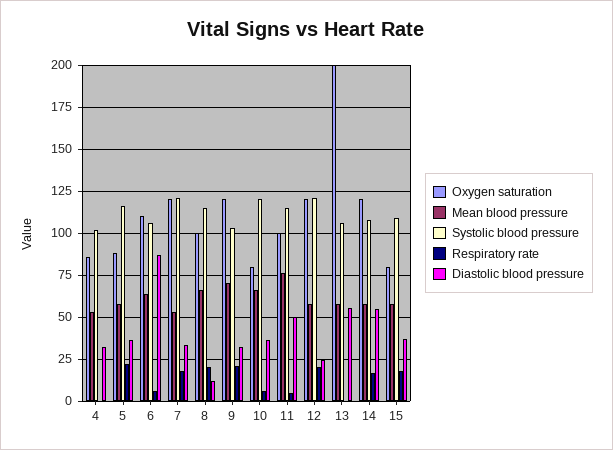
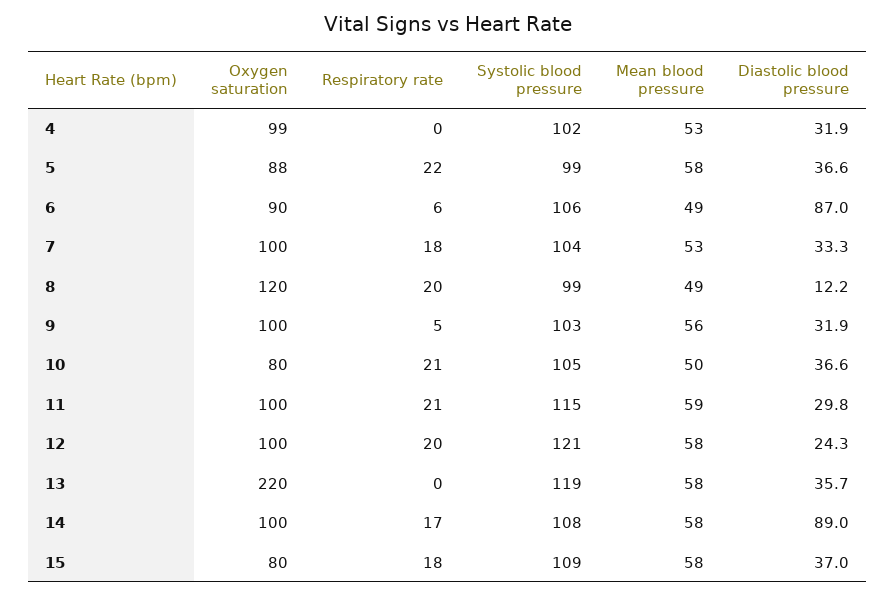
Oxygen saturation, 4: 85 -> 99
Systolic blood pressure, 5: 115 -> 99
Oxygen saturation, 6: 110 -> 90
Mean blood pressure, 6: 65 -> 49
Oxygen saturation, 7: 120 -> 100
Systolic blood pressure, 7: 120 -> 104
Oxygen saturation, 8: 100 -> 120
Mean blood pressure, 8: 65 -> 49
Systolic blood pressure, 8: 115 -> 99
Oxygen saturation, 9: 120 -> 100
Mean blood pressure, 9: 70 -> 56
Respiratory rate, 9: 20 -> 5
Mean blood pressure, 10: 65 -> 50
Systolic blood pressure, 10: 120 -> 105
Respiratory rate, 10: 5 -> 21
Mean blood pressure, 11: 75 -> 59
Respiratory rate, 11: 5 -> 21
Diastolic blood pressure, 11: 50 -> 29.8
Oxygen saturation, 12: 120 -> 100
Oxygen saturation, 13: 200 -> 220
Systolic blood pressure, 13: 105 -> 119
Diastolic blood pressure, 13: 55 -> 35.7
Oxygen saturation, 14: 120 -> 100
Diastolic blood pressure, 14: 55 -> 89

